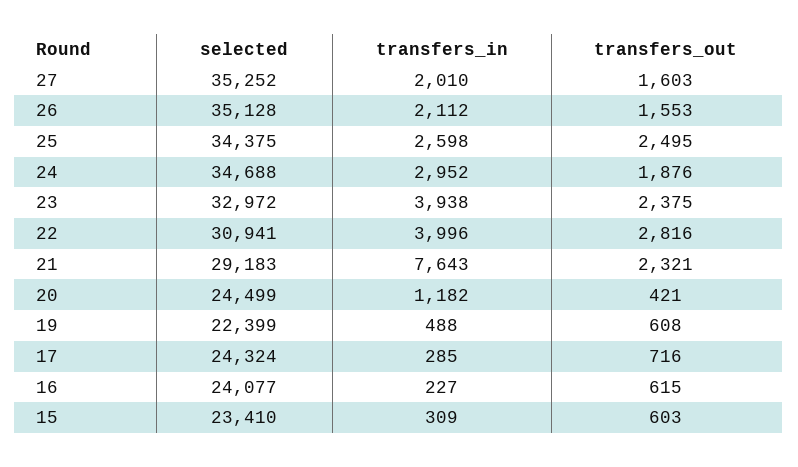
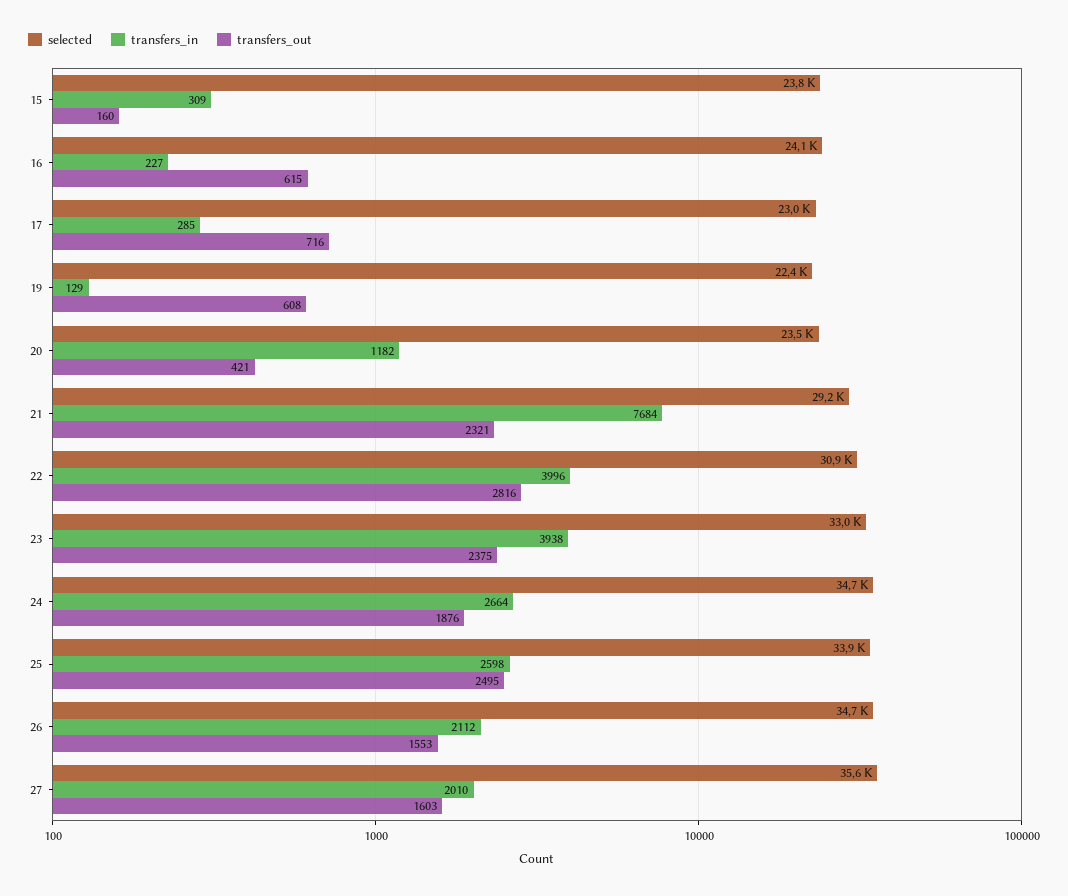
selected, 27: 35252 -> 35600
selected, 26: 35128 -> 34700
selected, 25: 34375 -> 33900
transfers_in, 24: 2952 -> 2664
transfers_in, 21: 7643 -> 7684
selected, 20: 24499 -> 23500
transfers_in, 19: 488 -> 129
selected, 17: 24324 -> 23000
selected, 15: 23410 -> 23800
transfers_out, 15: 603 -> 160

